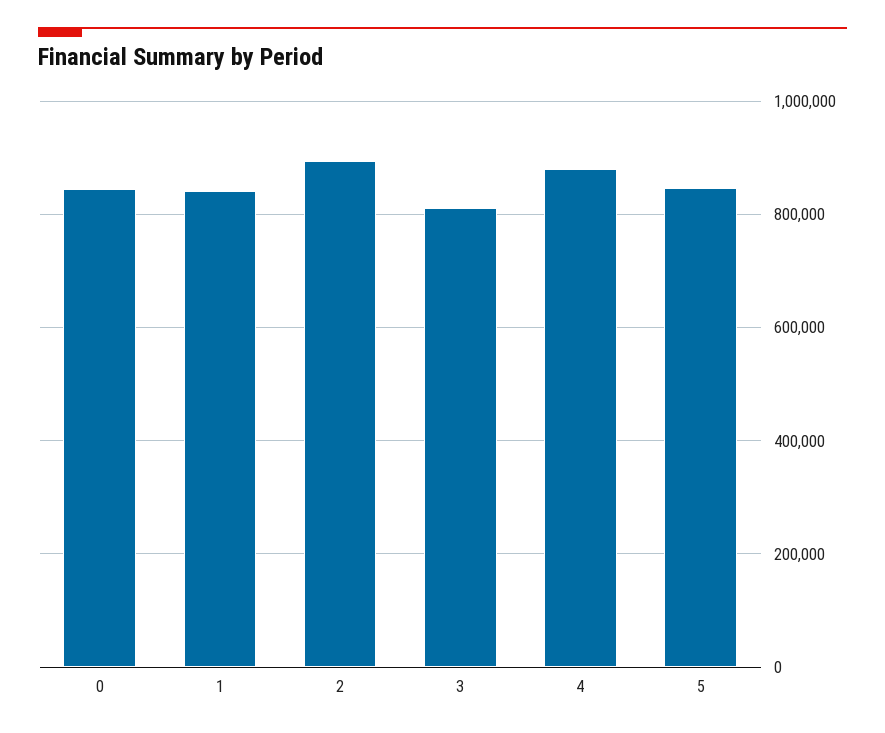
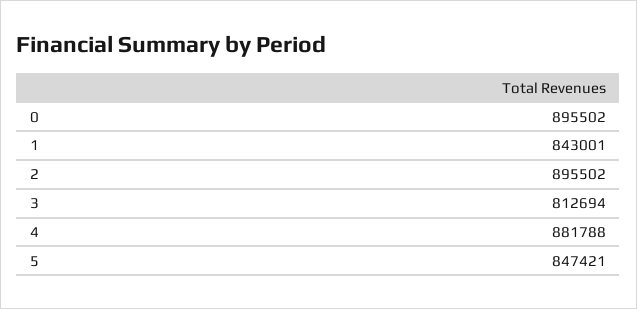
0: 840000 -> 895502

